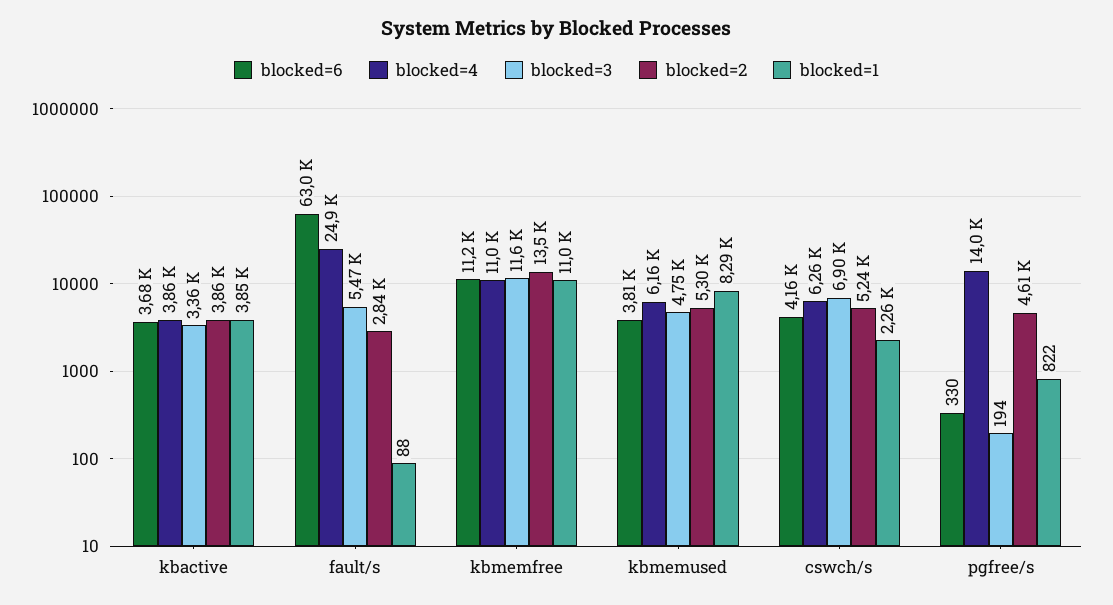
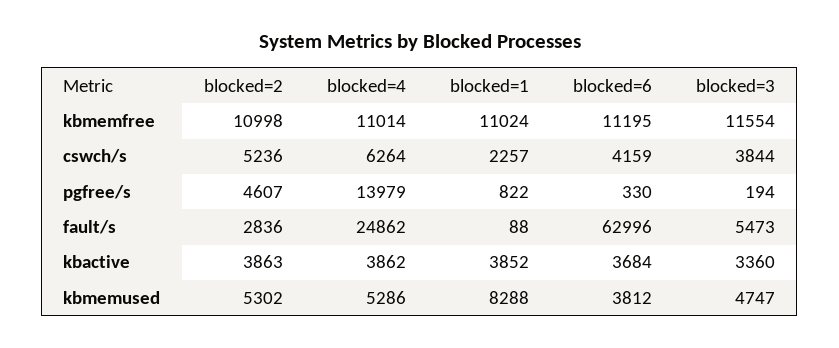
blocked=2, kbmemfree: 13500 -> 10998
blocked=4, kbmemused: 6160 -> 5286
blocked=3, cswch/s: 6900 -> 3844

